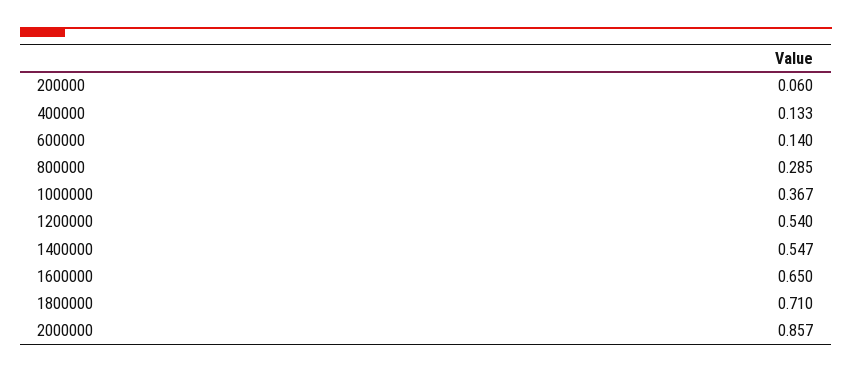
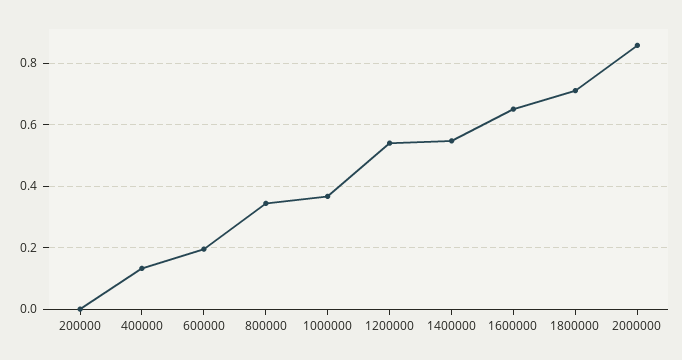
200000: 0.06 -> 0
600000: 0.14 -> 0.2
800000: 0.285 -> 0.34

